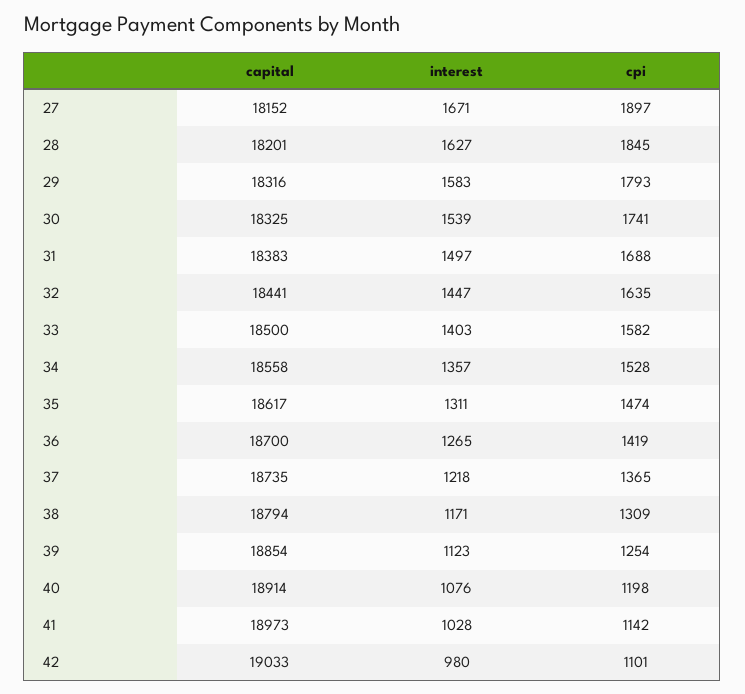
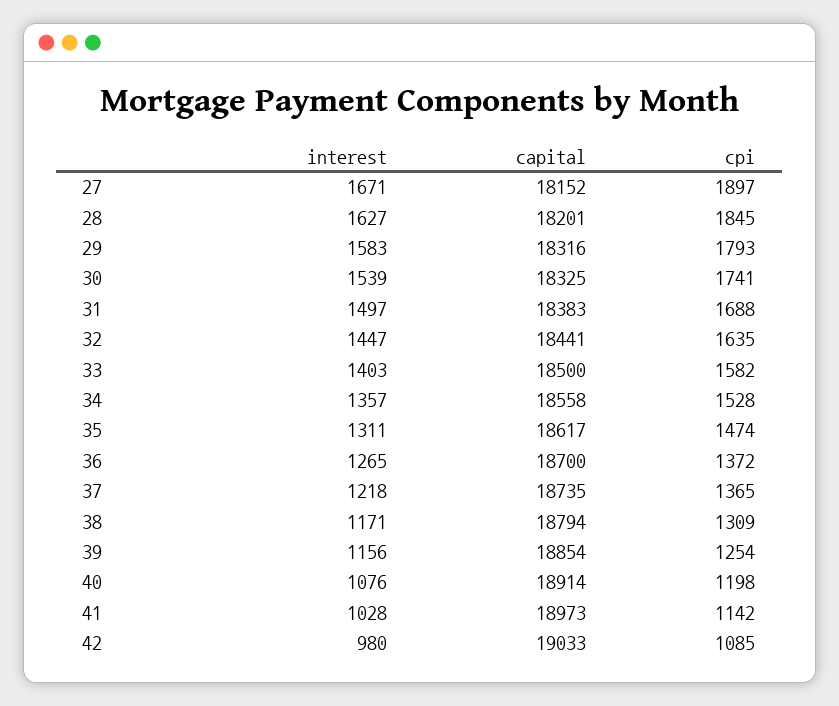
cpi, 36: 1419 -> 1372
interest, 39: 1123 -> 1156
cpi, 42: 1101 -> 1085

